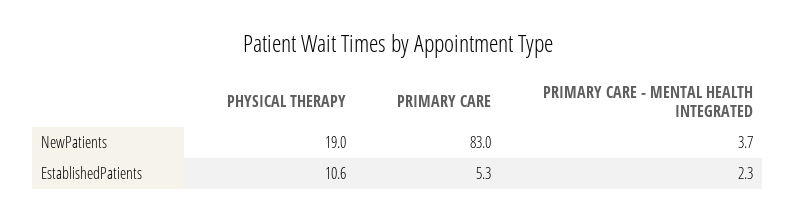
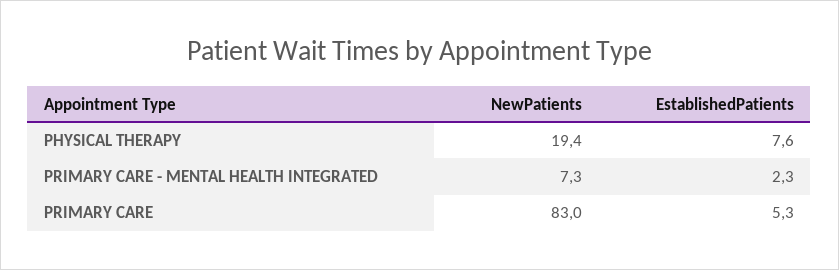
PHYSICAL THERAPY, NewPatients: 19 -> 19.4
PRIMARY CARE - MENTAL HEALTH INTEGRATED, NewPatients: 3.7 -> 7.3
PHYSICAL THERAPY, EstablishedPatients: 10.6 -> 7.6

